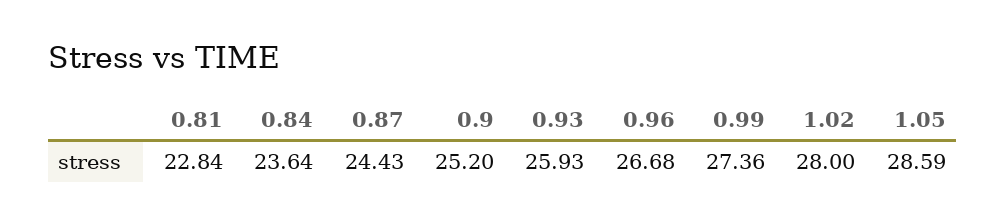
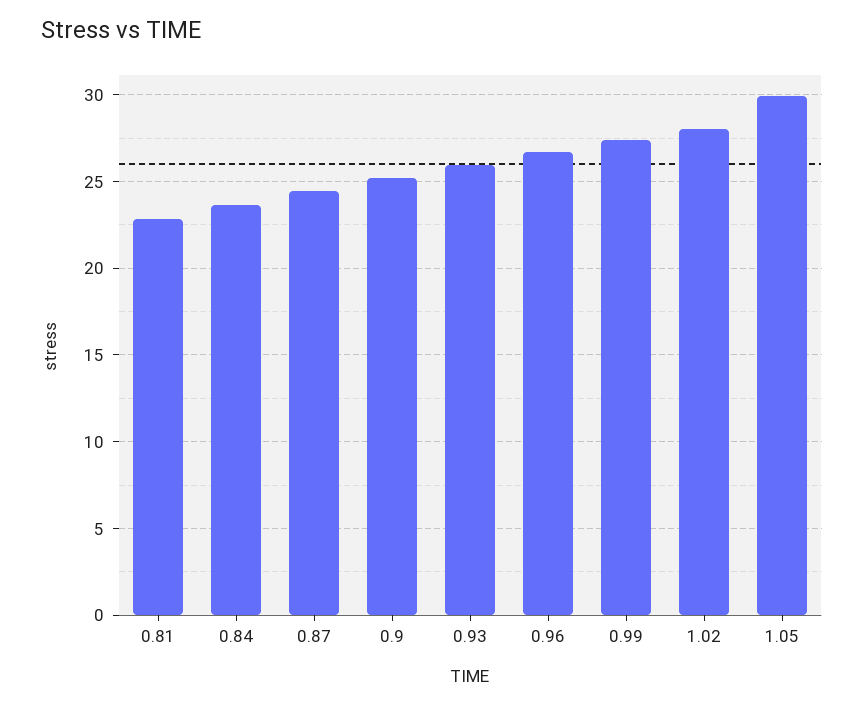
1.05: 28.59 -> 30

